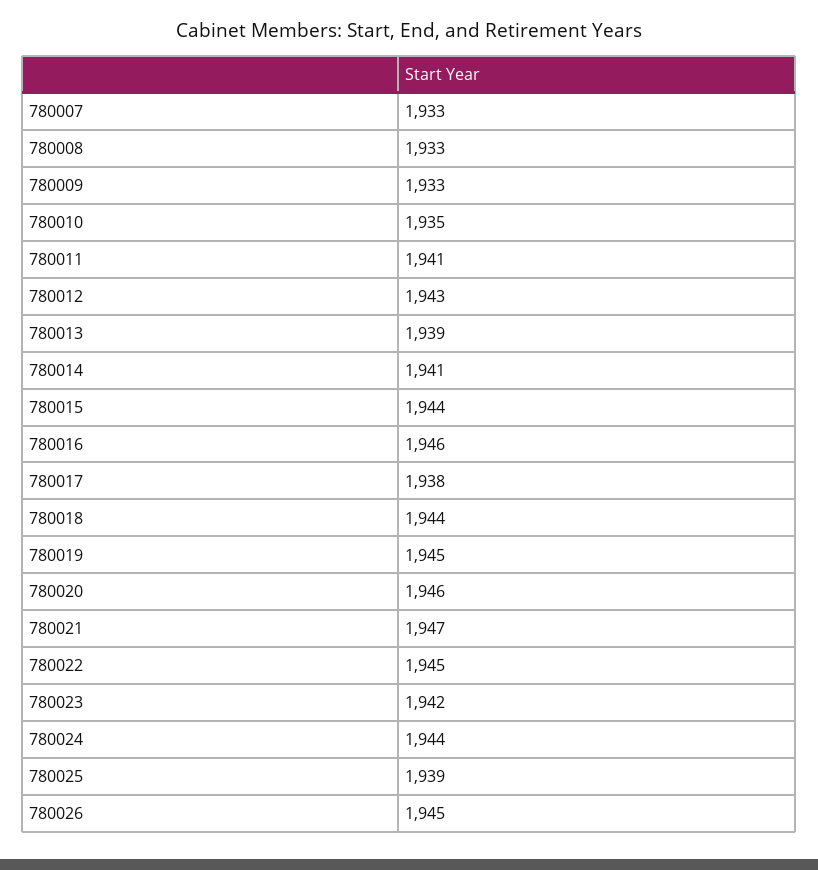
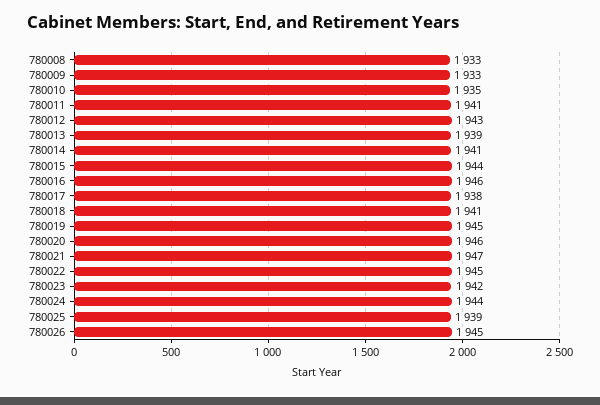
780007: 1933 -> none
780018: 1944 -> 1941

